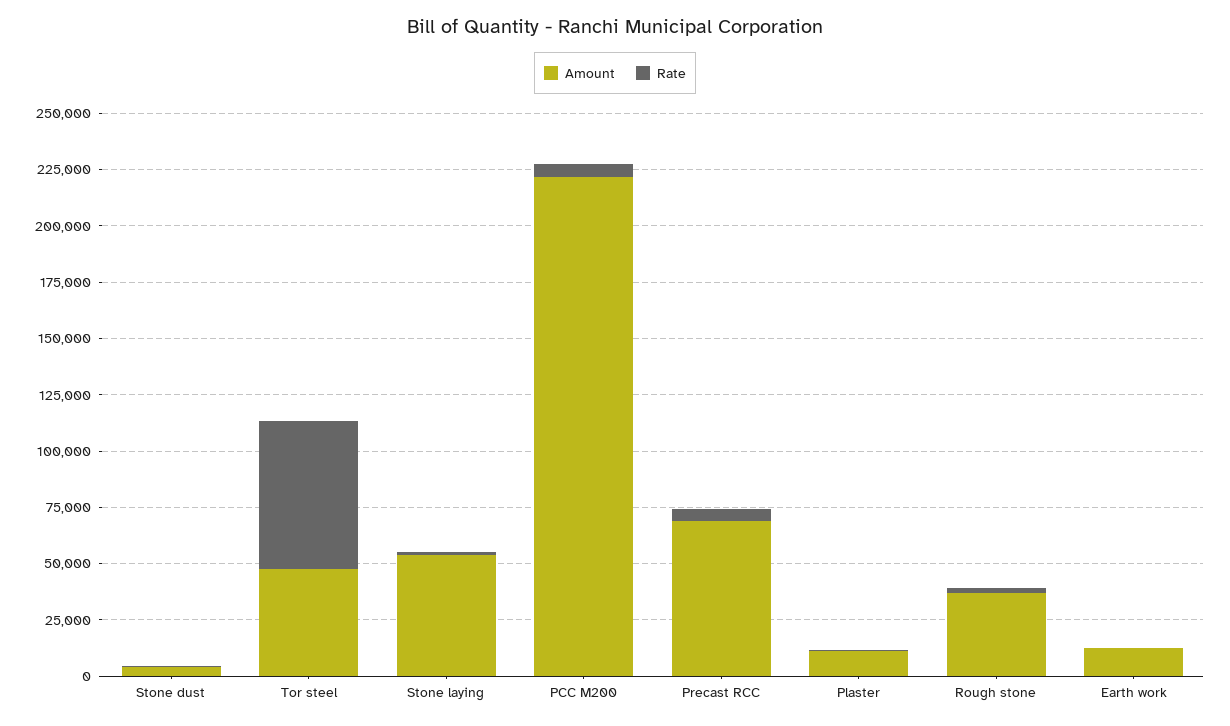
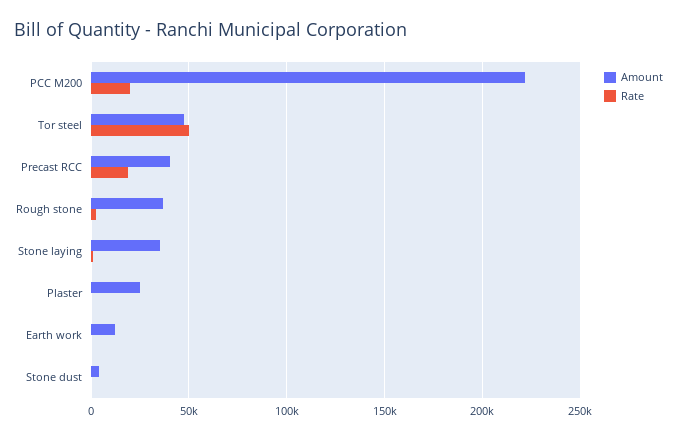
Rate, Tor steel: 65000 -> 50000
Amount, Stone laying: 55000 -> 35000
Rate, PCC M200: 5000 -> 20000
Amount, Precast RCC: 70000 -> 40000
Rate, Precast RCC: 5000 -> 20000
Amount, Plaster: 10000 -> 25000

